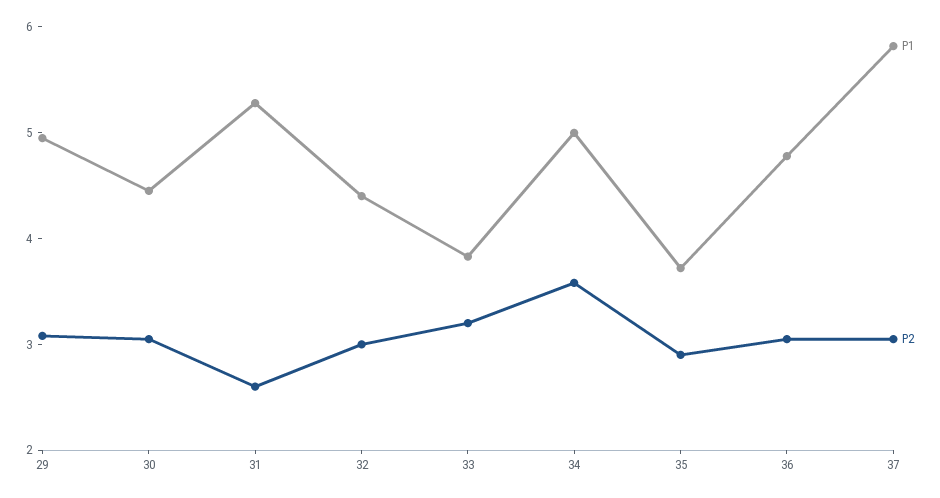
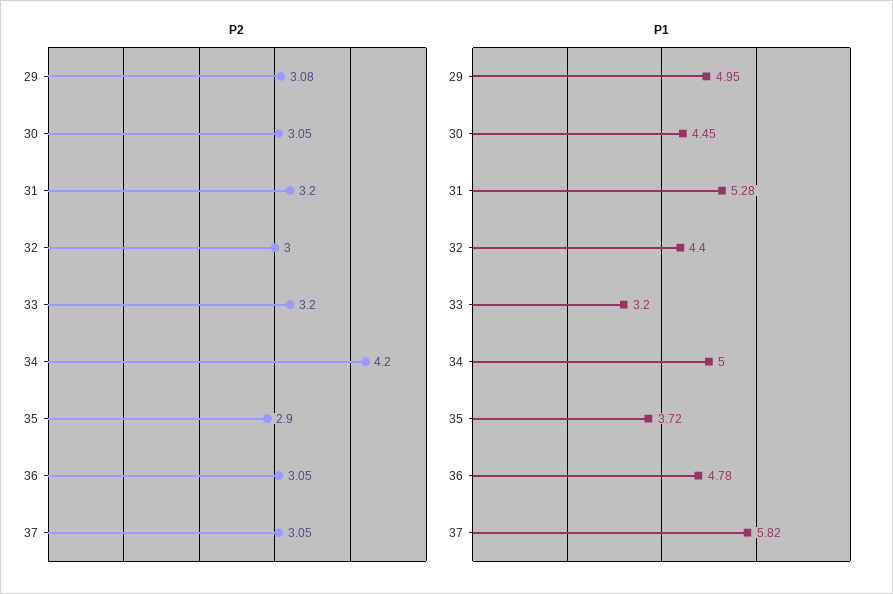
P2, 31: 2.6 -> 3.2
P1, 33: 3.8 -> 3.2
P2, 34: 3.6 -> 4.2

